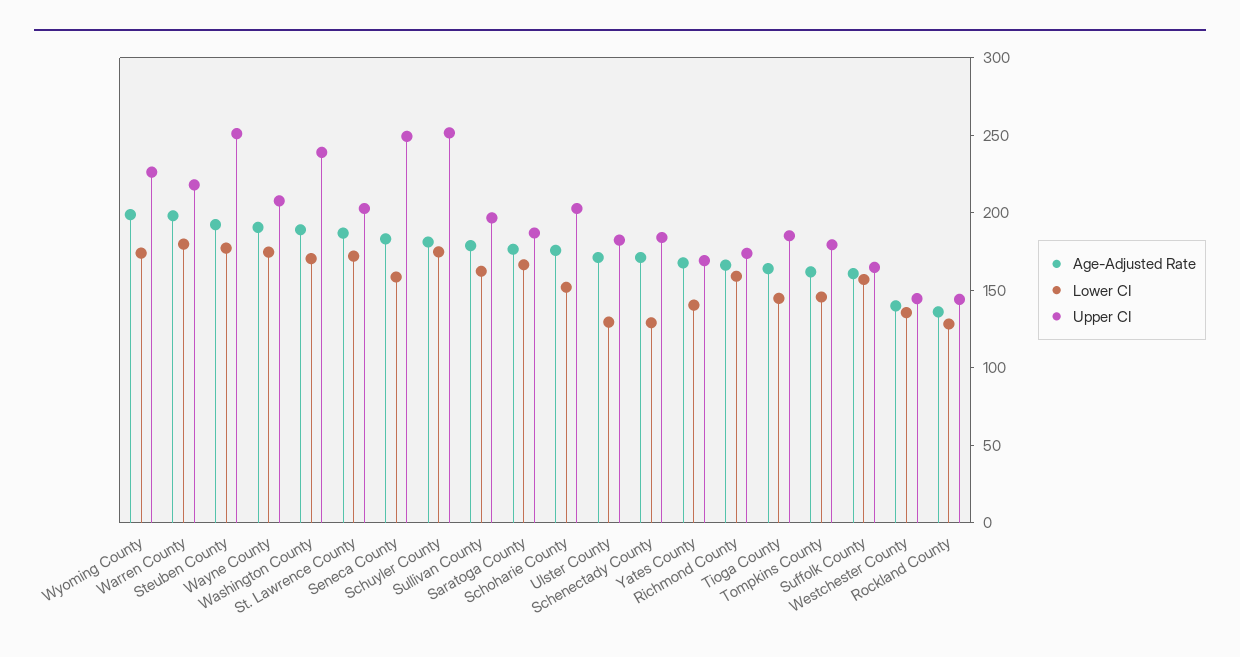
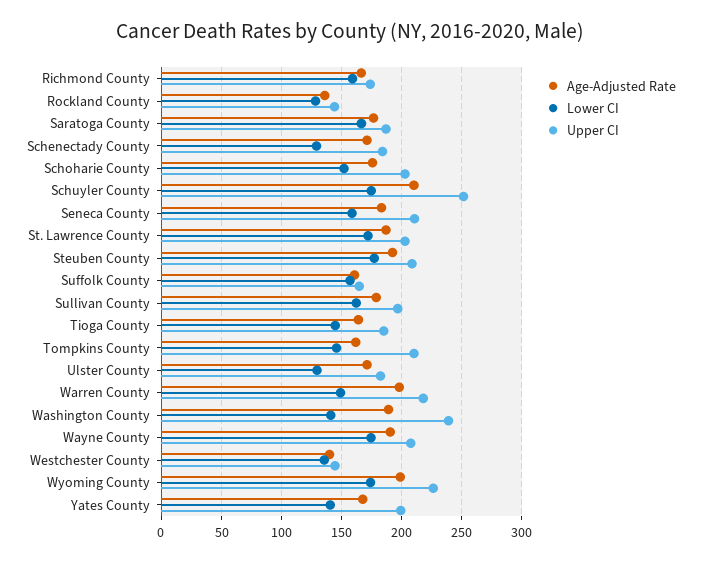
Lower CI, Warren County: 180 -> 150
Upper CI, Steuben County: 250 -> 210
Lower CI, Washington County: 170 -> 140
Upper CI, Seneca County: 250 -> 210
Age-Adjusted Rate, Schuyler County: 180 -> 210
Upper CI, Yates County: 170 -> 200
Upper CI, Tompkins County: 180 -> 210

